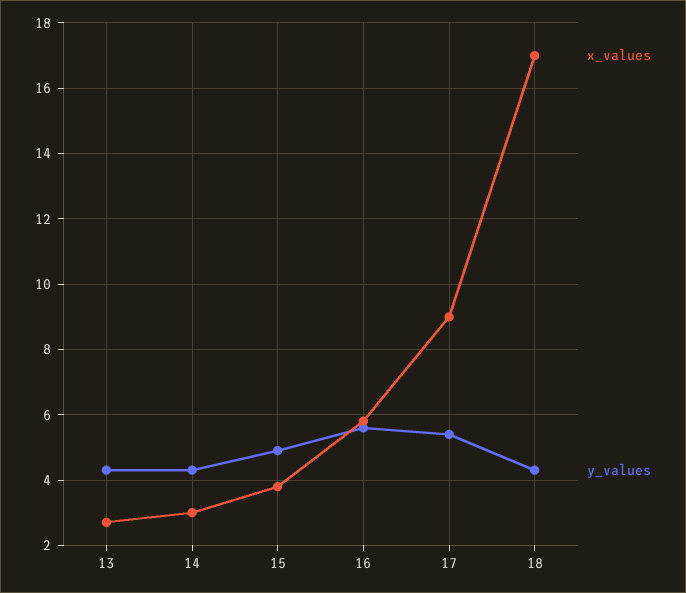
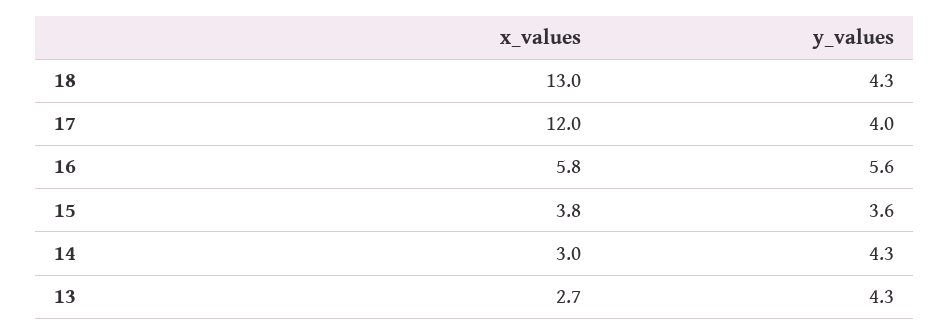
y_values, 15: 5 -> 3.6
x_values, 17: 9 -> 12
y_values, 17: 5.5 -> 4
x_values, 18: 17 -> 13

